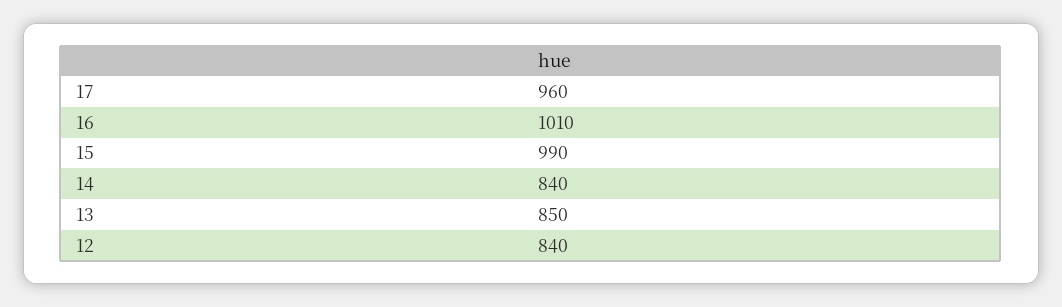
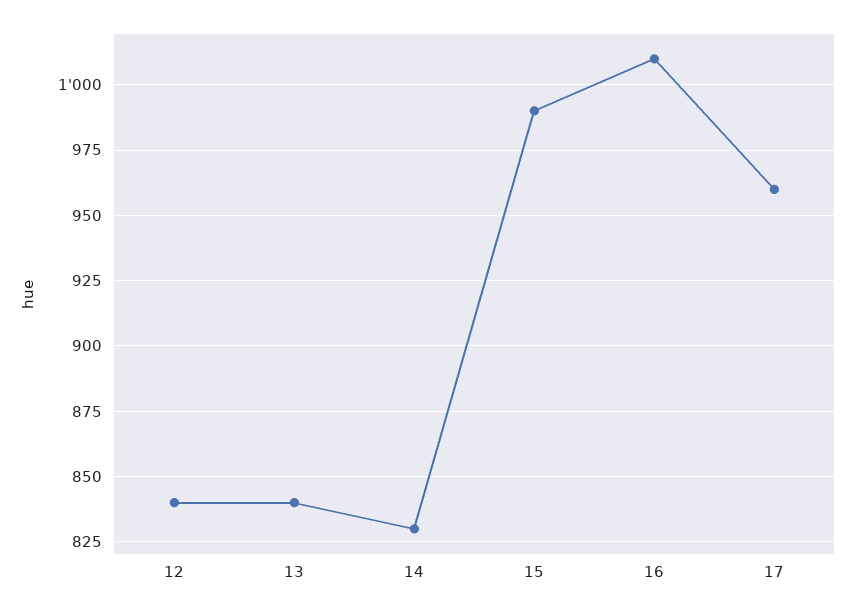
14: 840 -> 830
13: 850 -> 840

